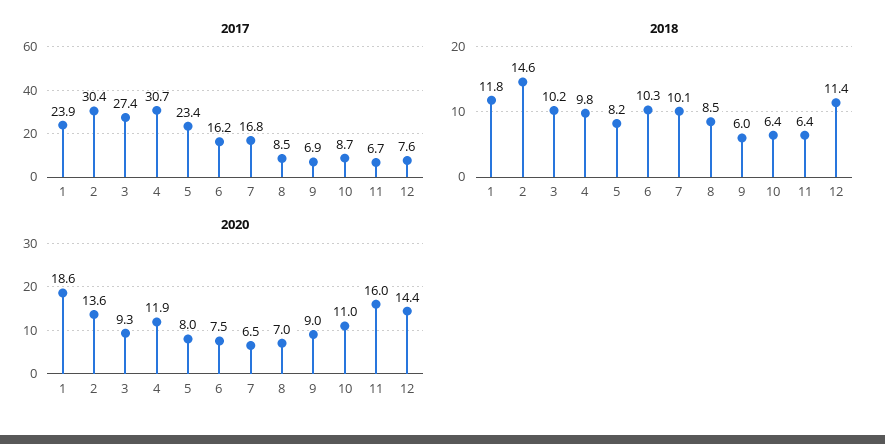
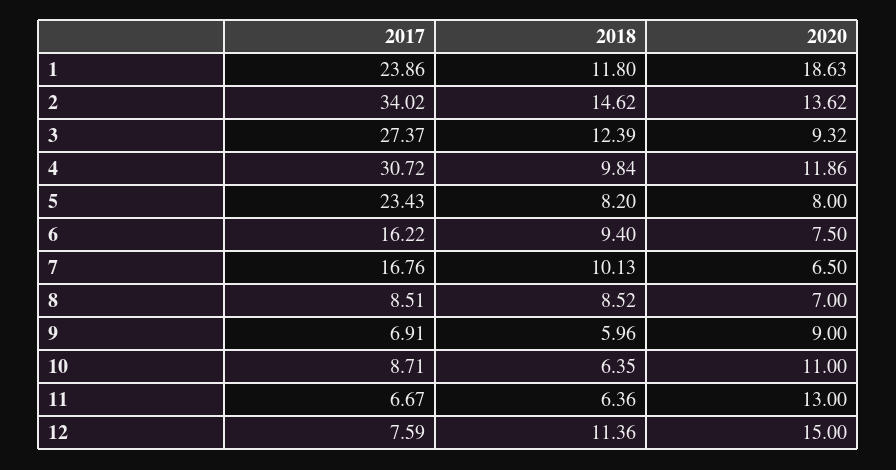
2017, 2: 30.4 -> 34.02
2018, 3: 10.2 -> 12.39
2018, 6: 10.3 -> 9.4
2020, 11: 16 -> 13
2020, 12: 14.4 -> 15

